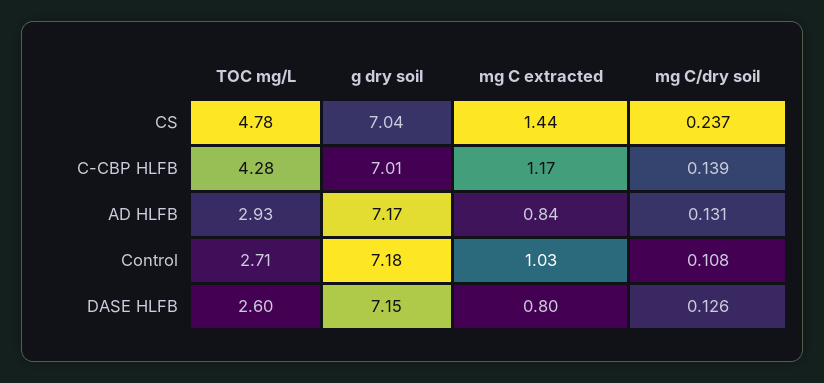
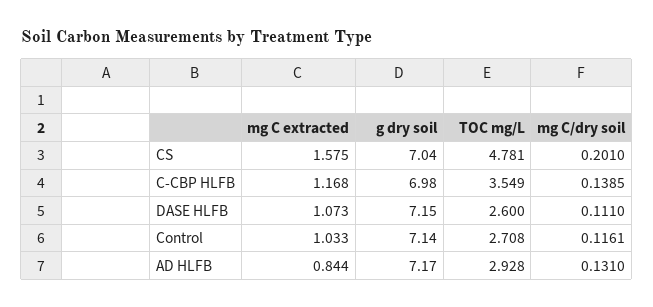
mg C extracted, CS: 1.44 -> 1.575
mg C/dry soil, CS: 0.237 -> 0.201
TOC mg/L, C-CBP HLFB: 4.28 -> 3.549
g dry soil, C-CBP HLFB: 7.01 -> 6.98
g dry soil, Control: 7.18 -> 7.14
mg C/dry soil, Control: 0.108 -> 0.1161
mg C extracted, DASE HLFB: 0.8 -> 1.073
mg C/dry soil, DASE HLFB: 0.126 -> 0.111

